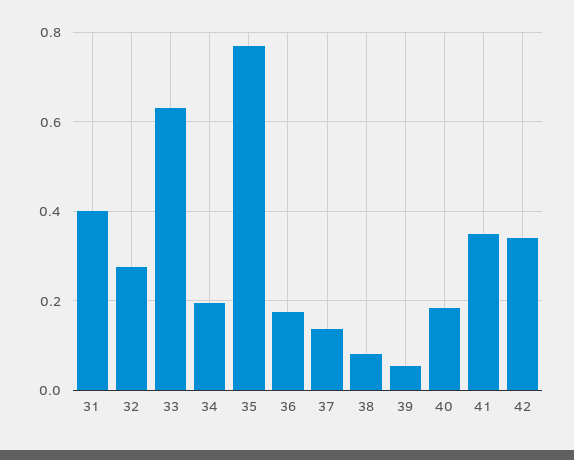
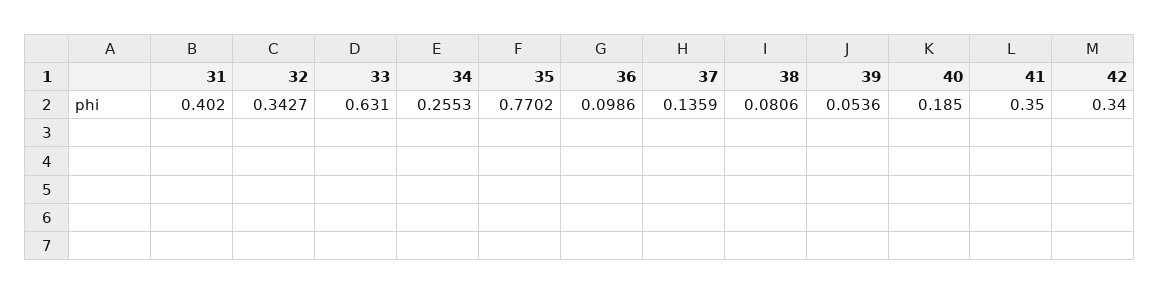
32: 0.28 -> 0.3427
34: 0.2 -> 0.2553
36: 0.18 -> 0.0986

